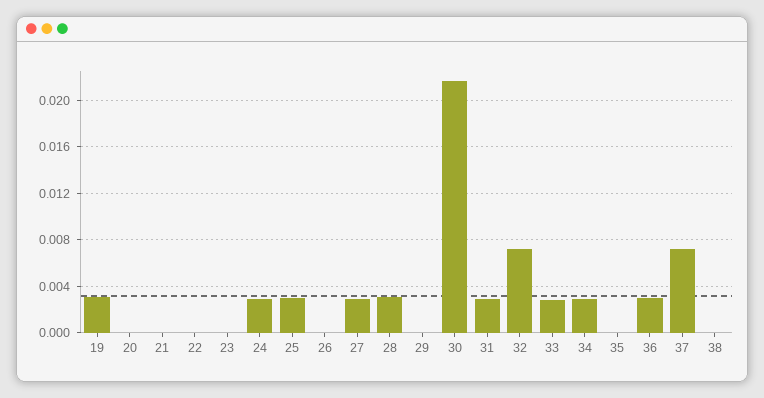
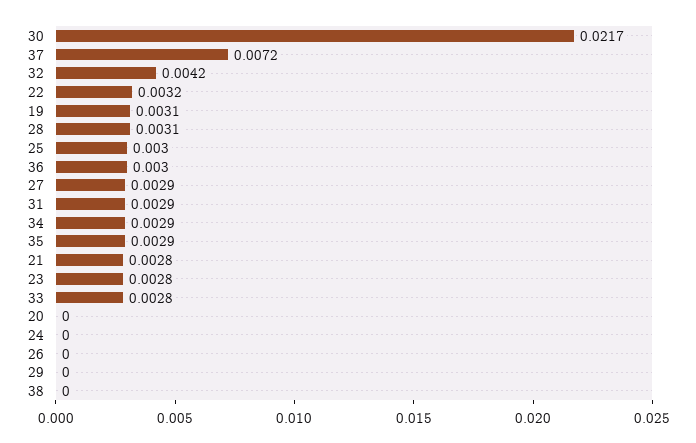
21: 0 -> 0.0028
22: 0 -> 0.0032
23: 0 -> 0.0028
24: 0.003 -> 0
32: 0.007 -> 0.0042
35: 0 -> 0.0029

